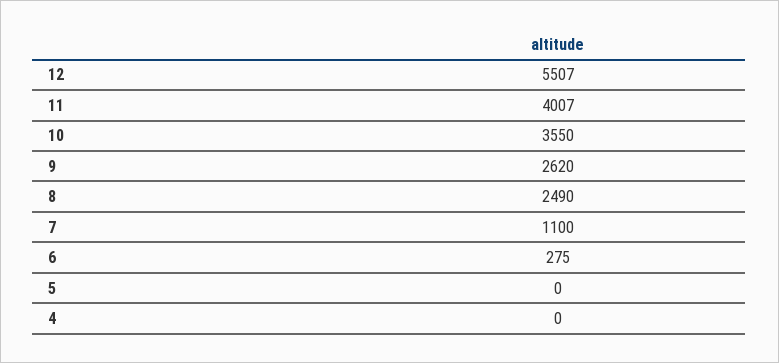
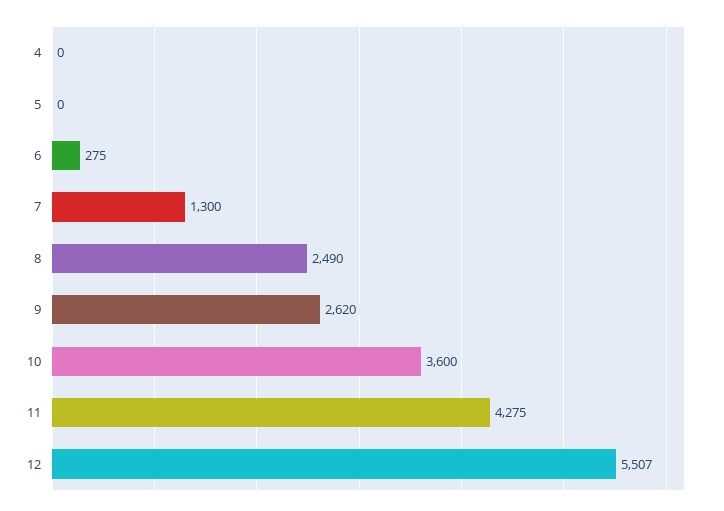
11: 4007 -> 4275
10: 3550 -> 3600
7: 1100 -> 1300

